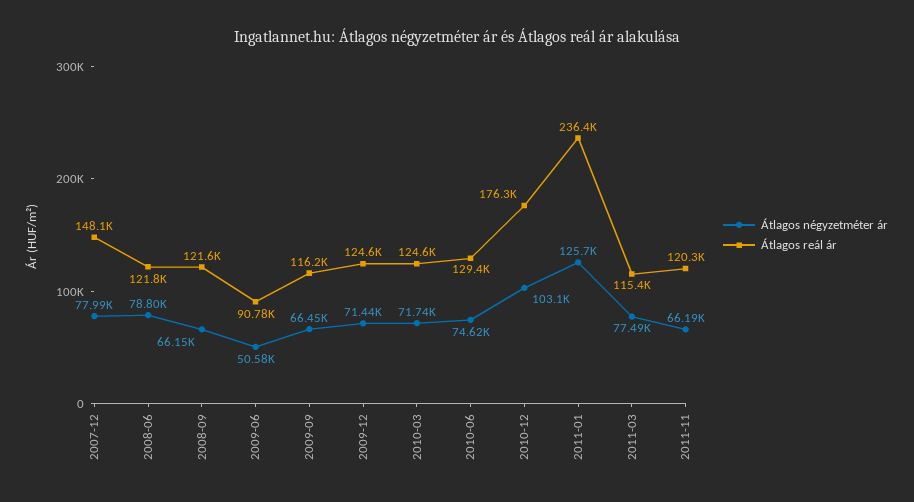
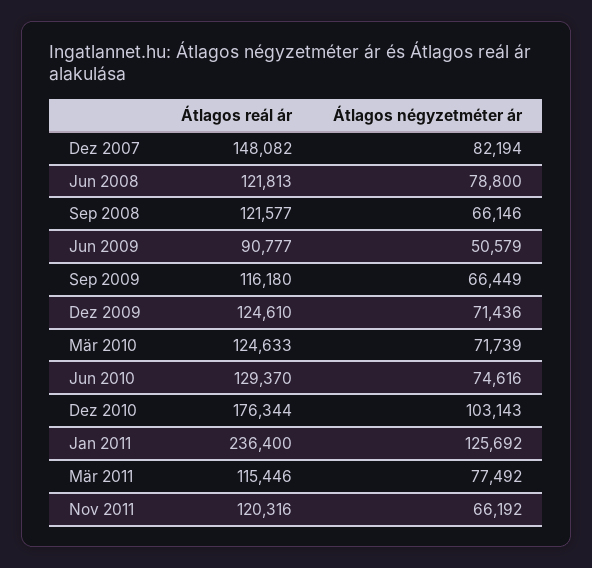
Átlagos négyzetméter ár, 2007-12: 77990 -> 82194

